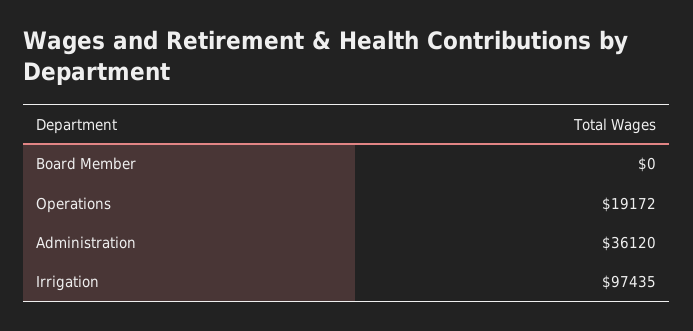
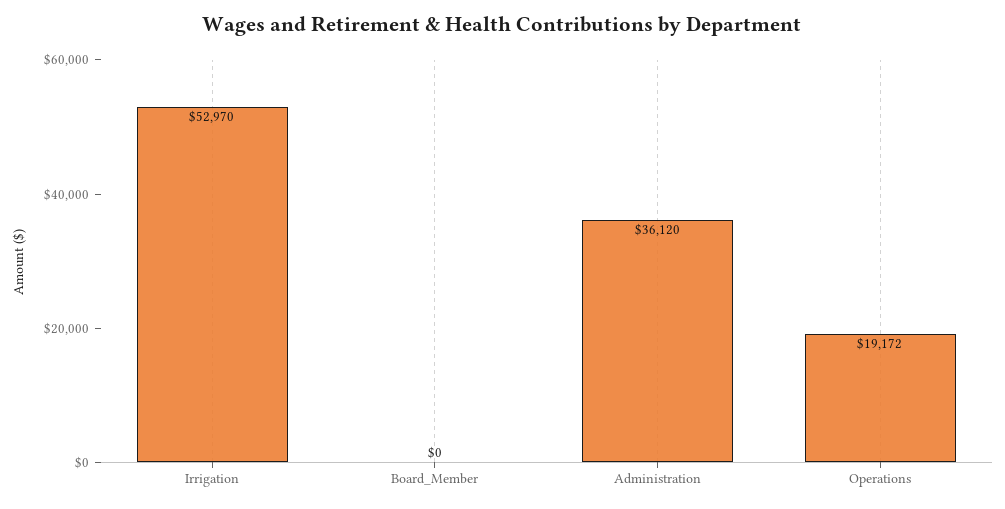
Irrigation: 97435 -> 52970

